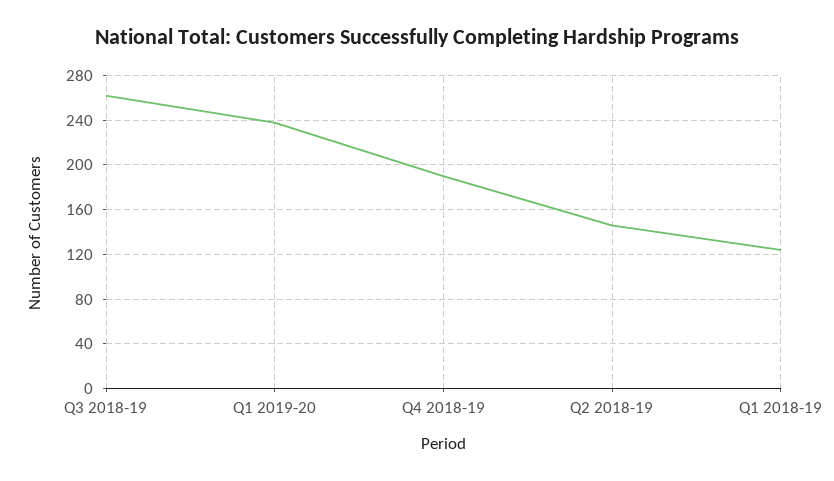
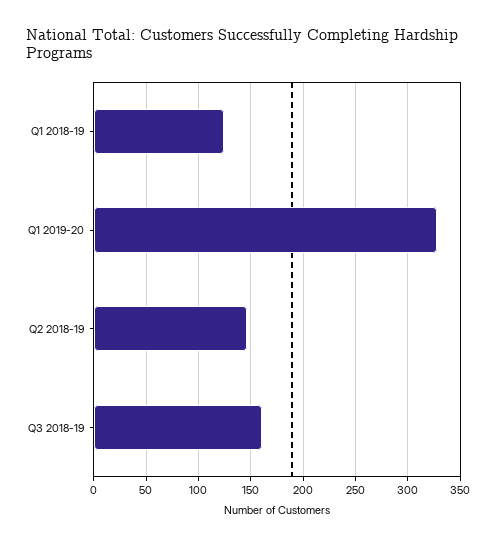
Q3 2018-19: 260 -> 160
Q1 2019-20: 240 -> 330
Q4 2018-19: 190 -> none

